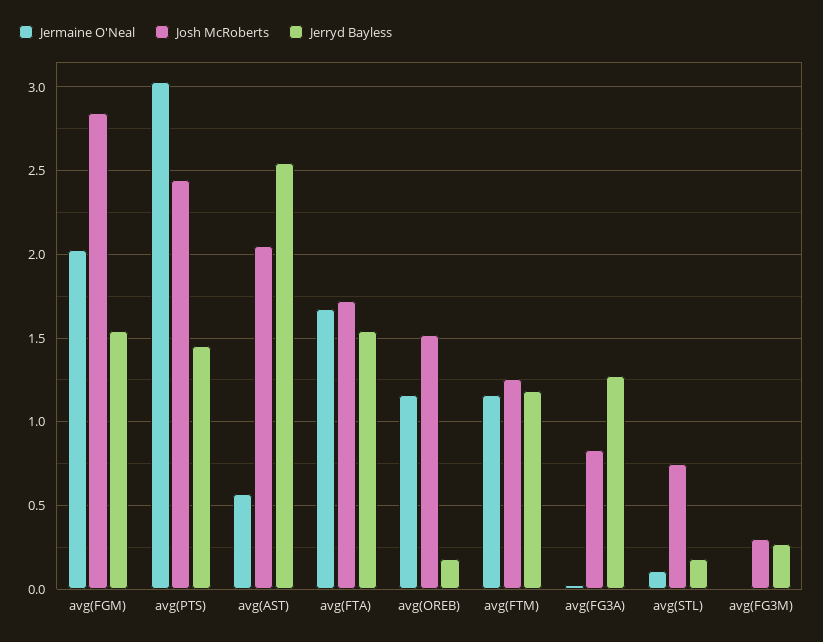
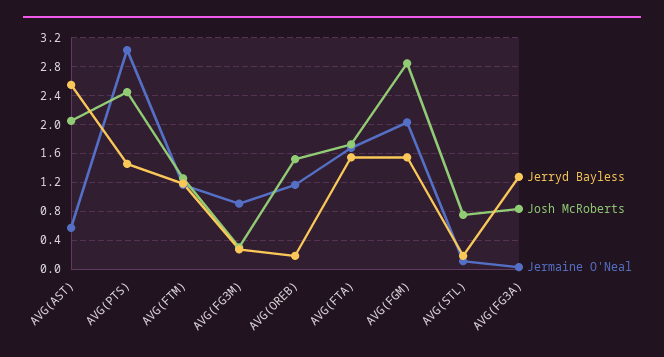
Jermaine O'Neal, avg(FG3M): 0 -> 0.9

